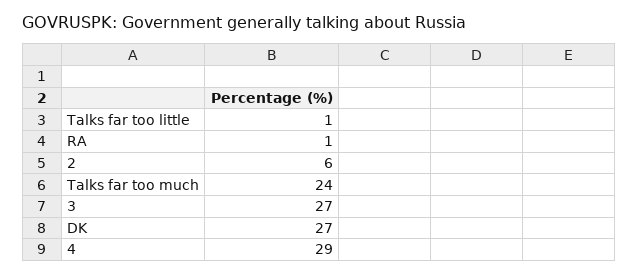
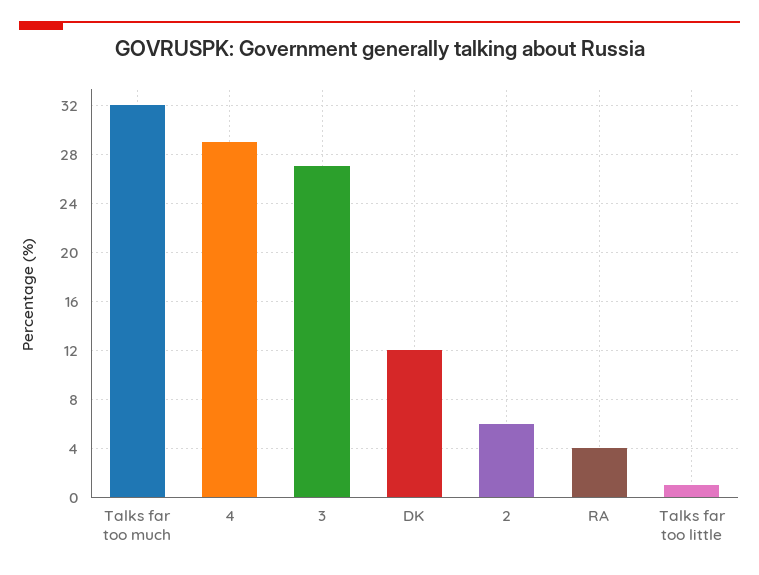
RA: 1 -> 4
Talks far too much: 24 -> 32
DK: 27 -> 12

